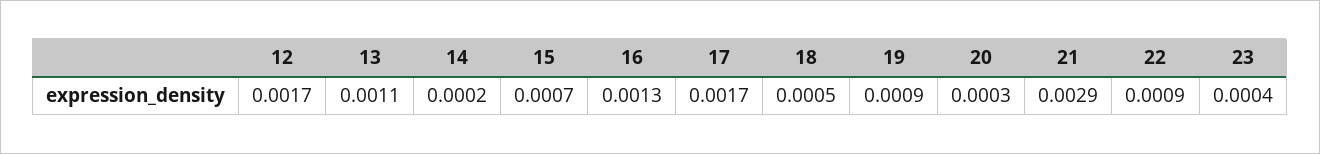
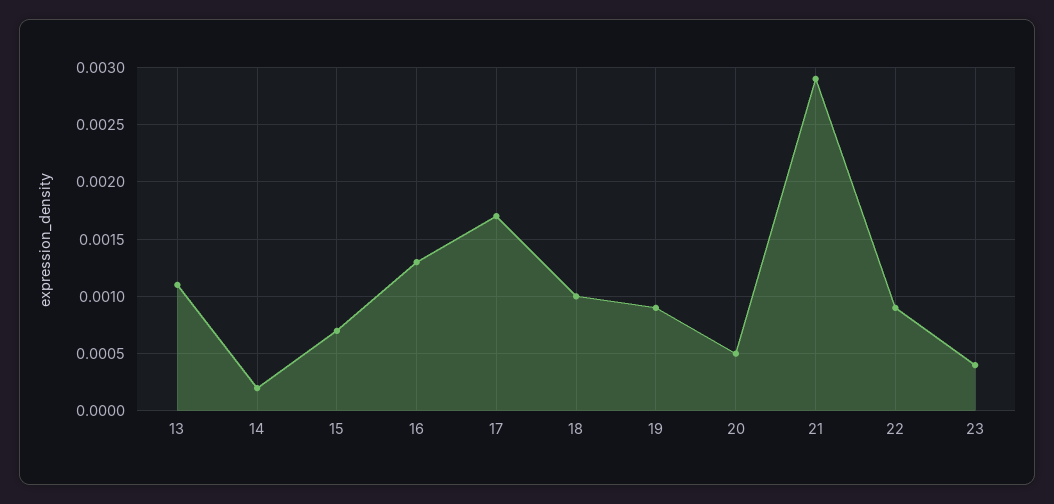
12: 0.0017 -> none
18: 0.0005 -> 0.001
20: 0.0003 -> 0.0005

